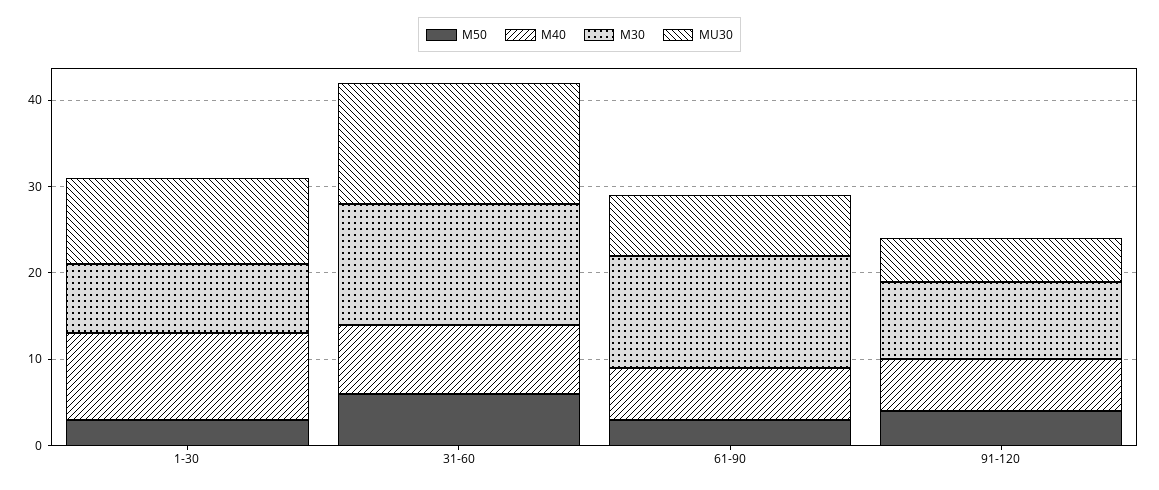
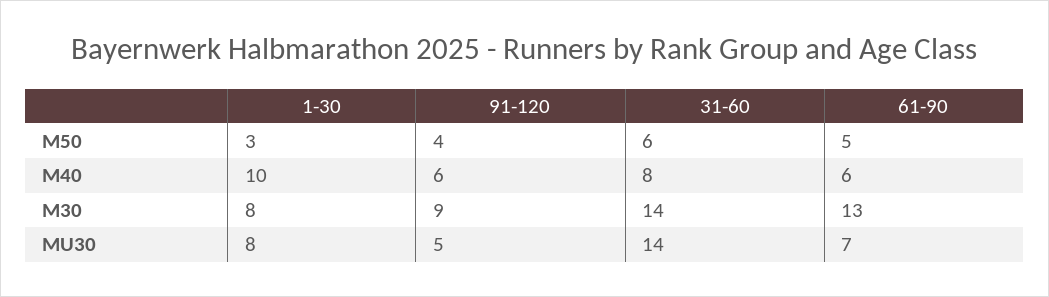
MU30, 1-30: 10 -> 8
M50, 61-90: 3 -> 5

